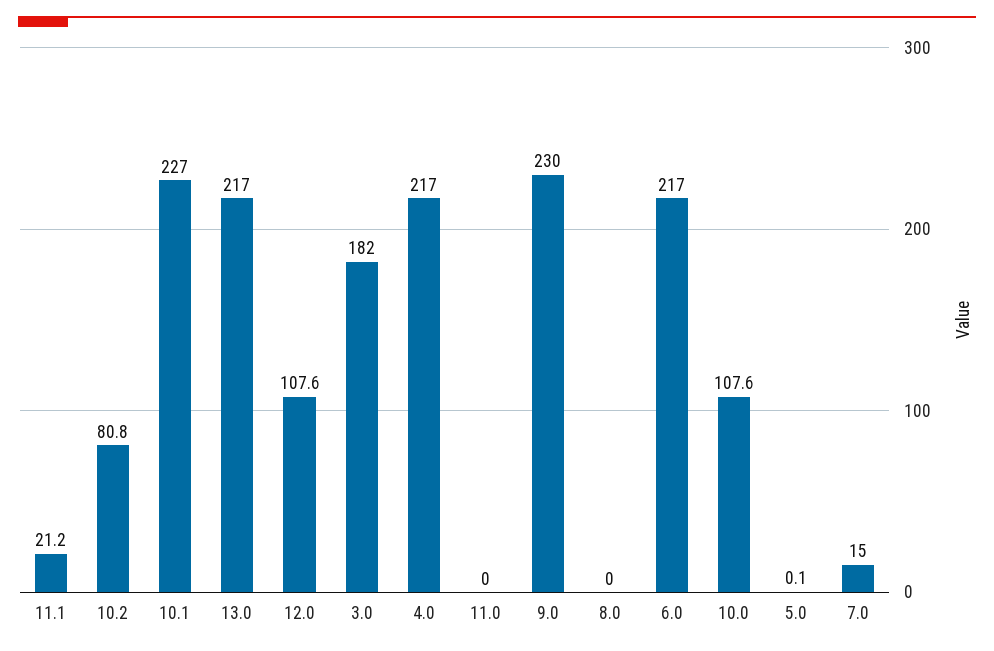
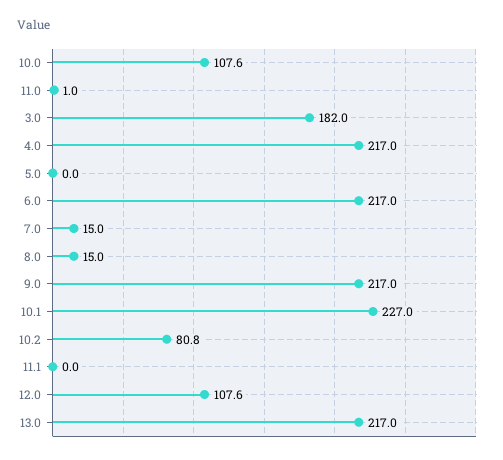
11.1: 21.2 -> 0
11.0: 0 -> 1
9.0: 230 -> 217
8.0: 0 -> 15
5.0: 0.1 -> 0

